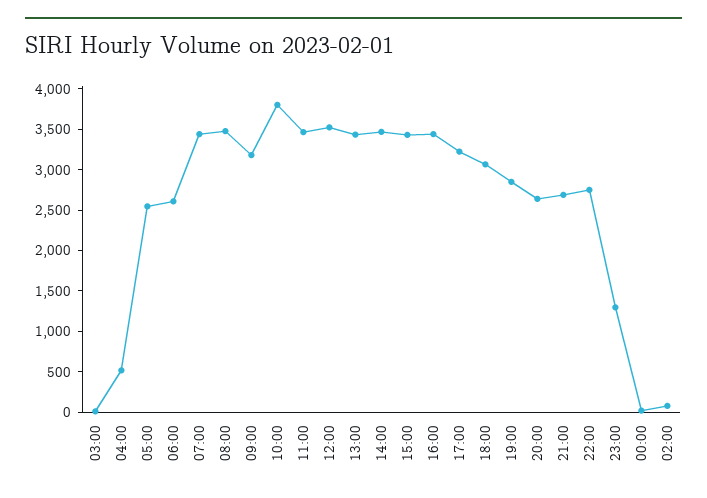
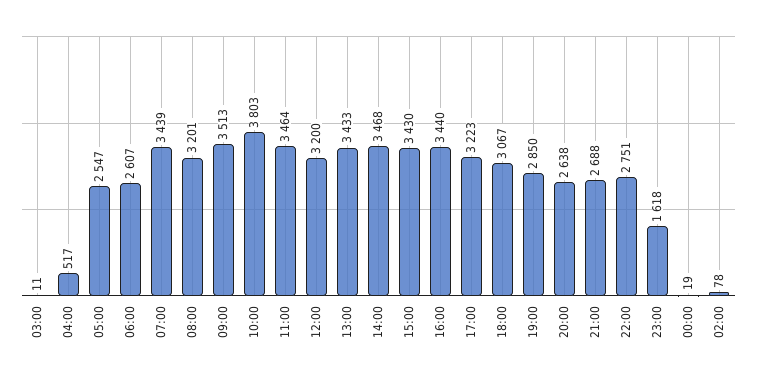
08:00: 3500 -> 3201
09:00: 3200 -> 3513
12:00: 3500 -> 3200
23:00: 1300 -> 1618

